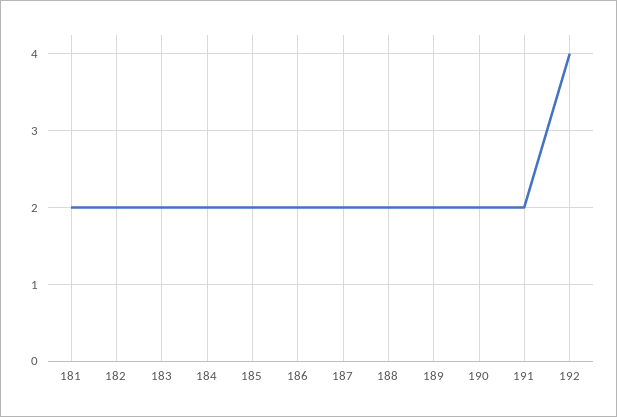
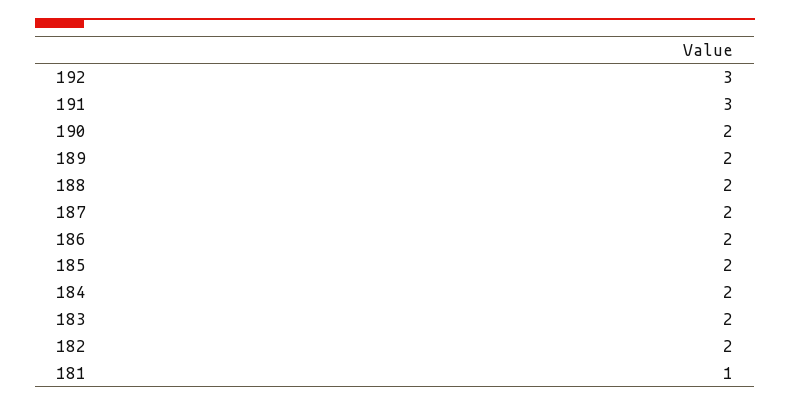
181: 2 -> 1
191: 2 -> 3
192: 4 -> 3

